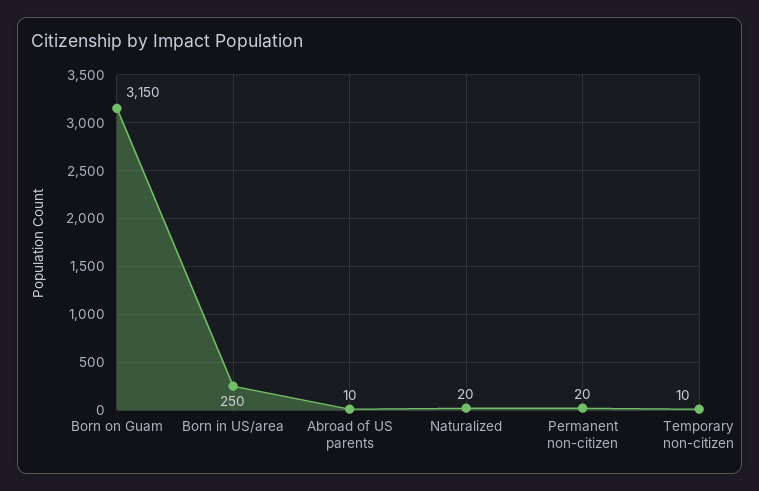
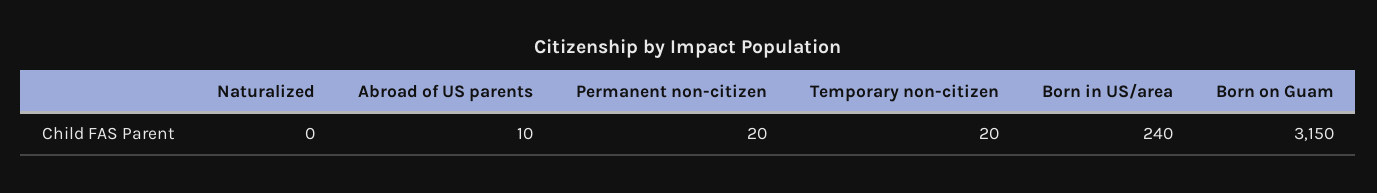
Born in US/area: 250 -> 240
Naturalized: 20 -> 0
Temporary non-citizen: 10 -> 20

